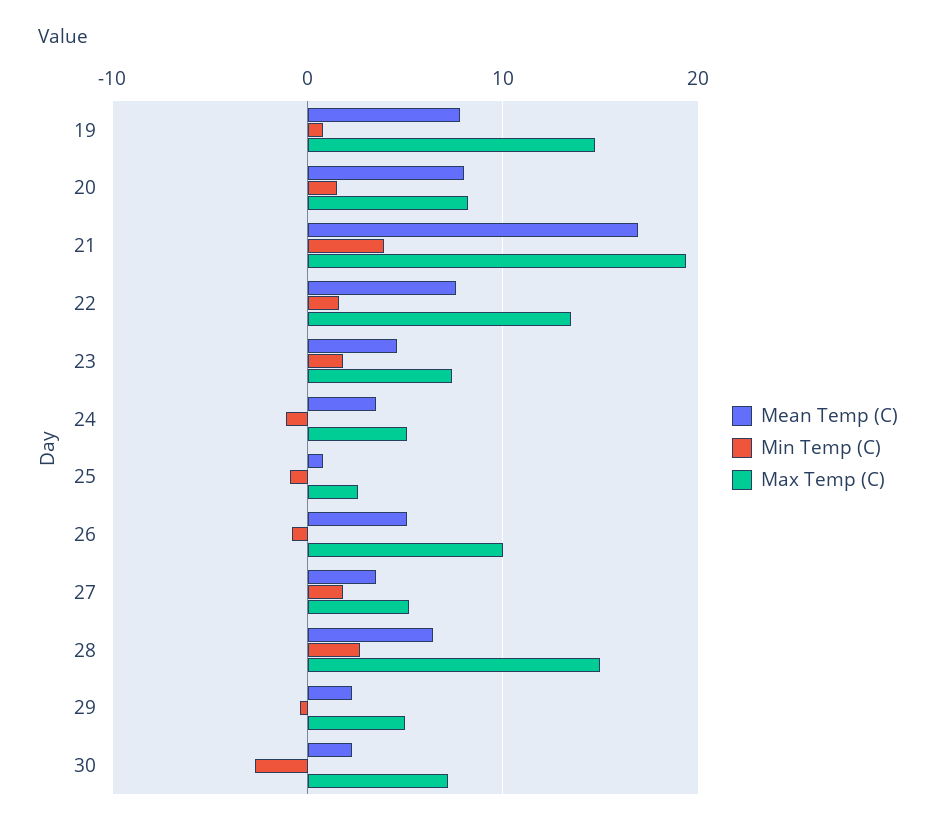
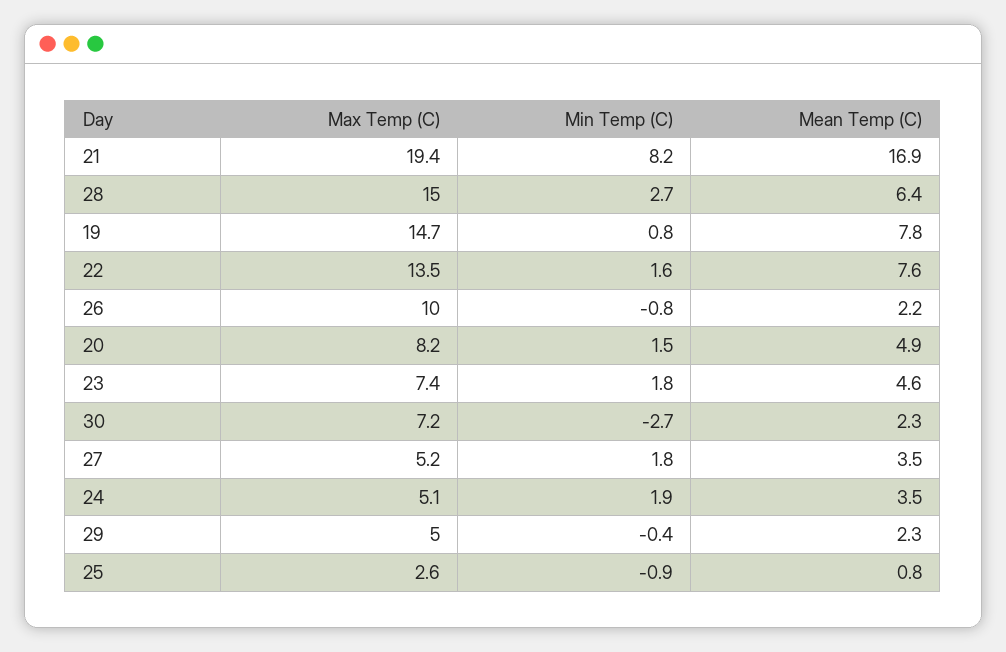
Mean Temp (C), 20: 8 -> 4.9
Min Temp (C), 21: 4 -> 8.2
Min Temp (C), 24: -1 -> 1.9
Mean Temp (C), 26: 5 -> 2.2

